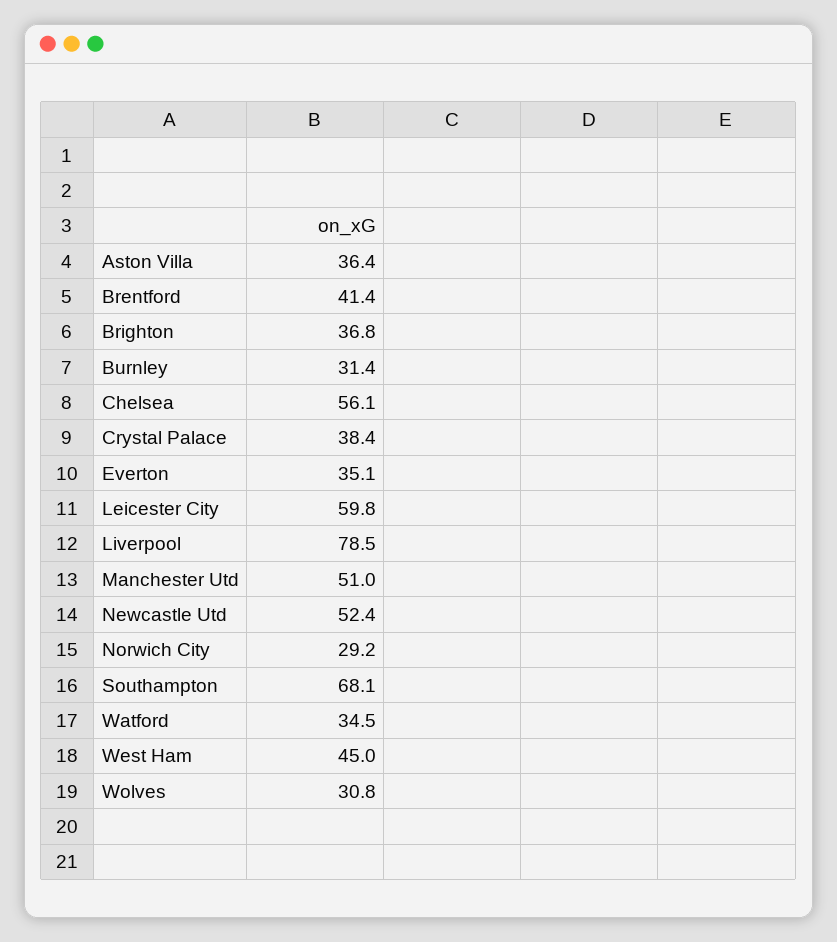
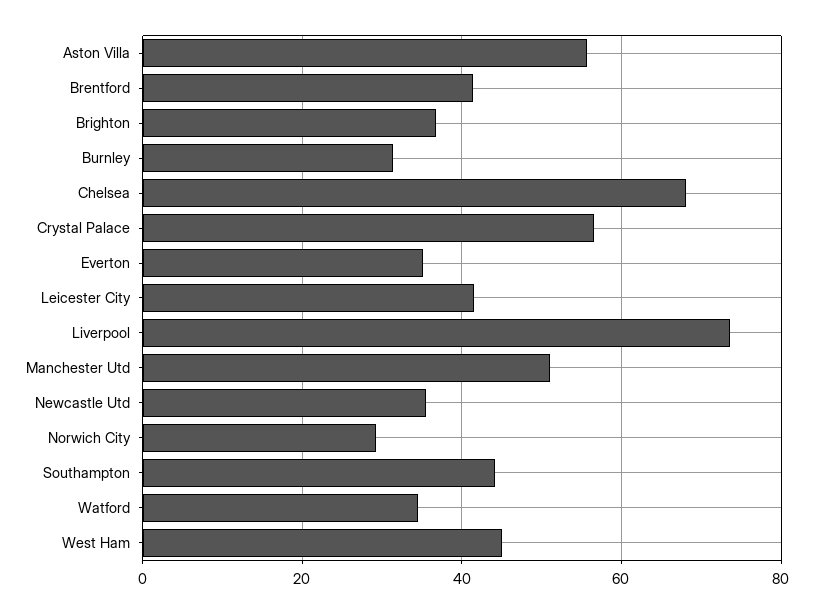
Aston Villa: 36.4 -> 56
Chelsea: 56.1 -> 68
Crystal Palace: 38.4 -> 56
Leicester City: 59.8 -> 42
Liverpool: 78.5 -> 74
Newcastle Utd: 52.4 -> 36
Southampton: 68.1 -> 44
Wolves: 30.8 -> none

